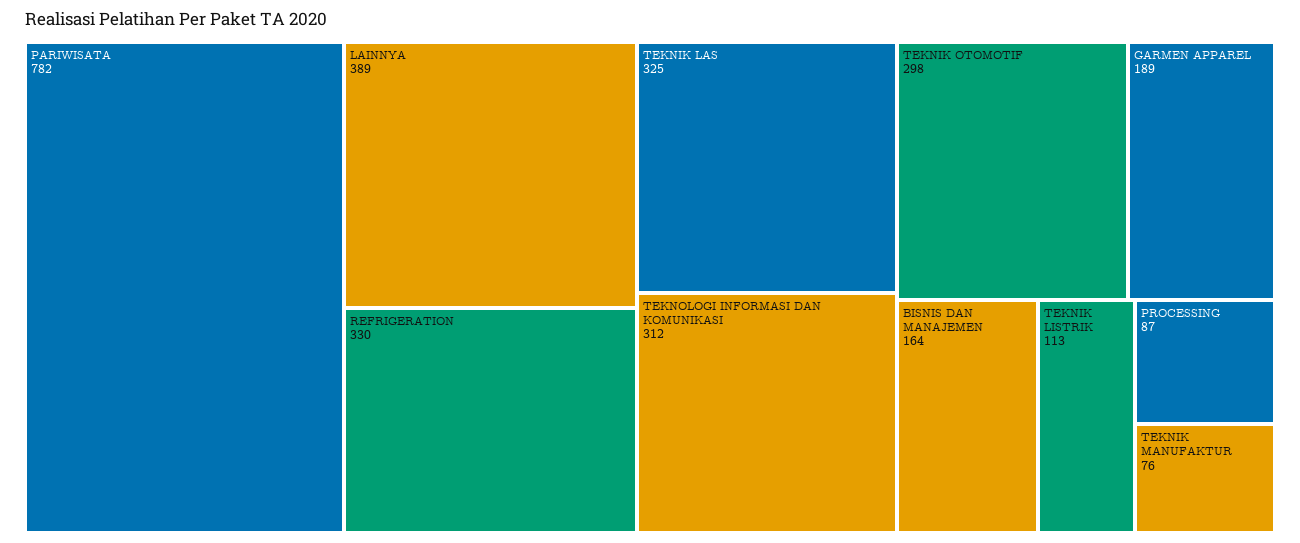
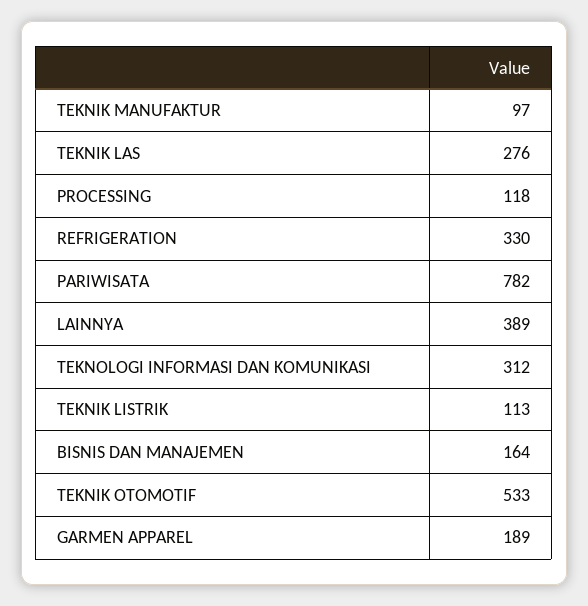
TEKNIK LAS: 325 -> 276
TEKNIK OTOMOTIF: 298 -> 533
PROCESSING: 87 -> 118
TEKNIK MANUFAKTUR: 76 -> 97

